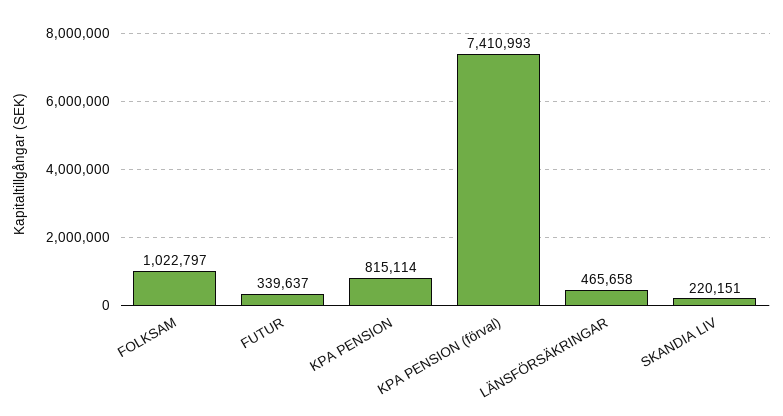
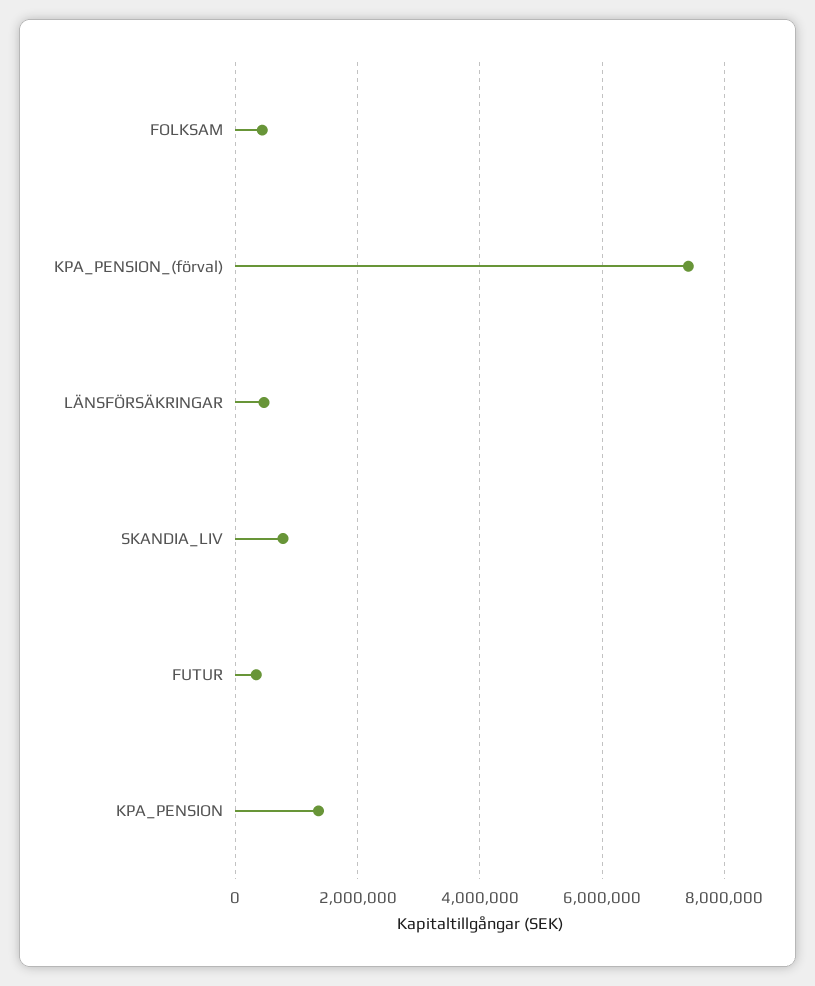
FOLKSAM: 1022797 -> 400000
KPA PENSION: 815114 -> 1400000
SKANDIA LIV: 220151 -> 800000

